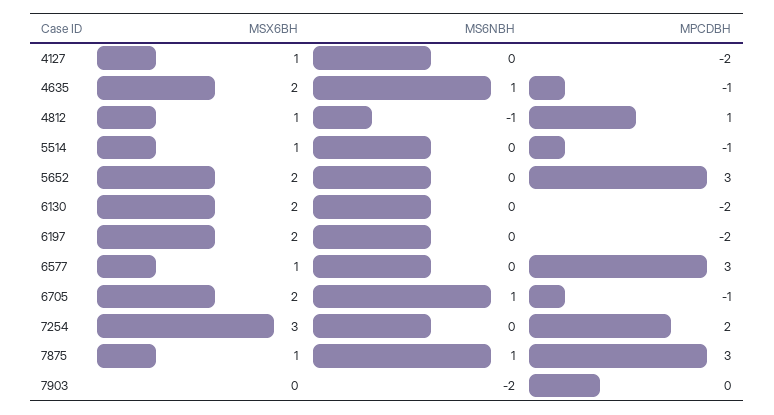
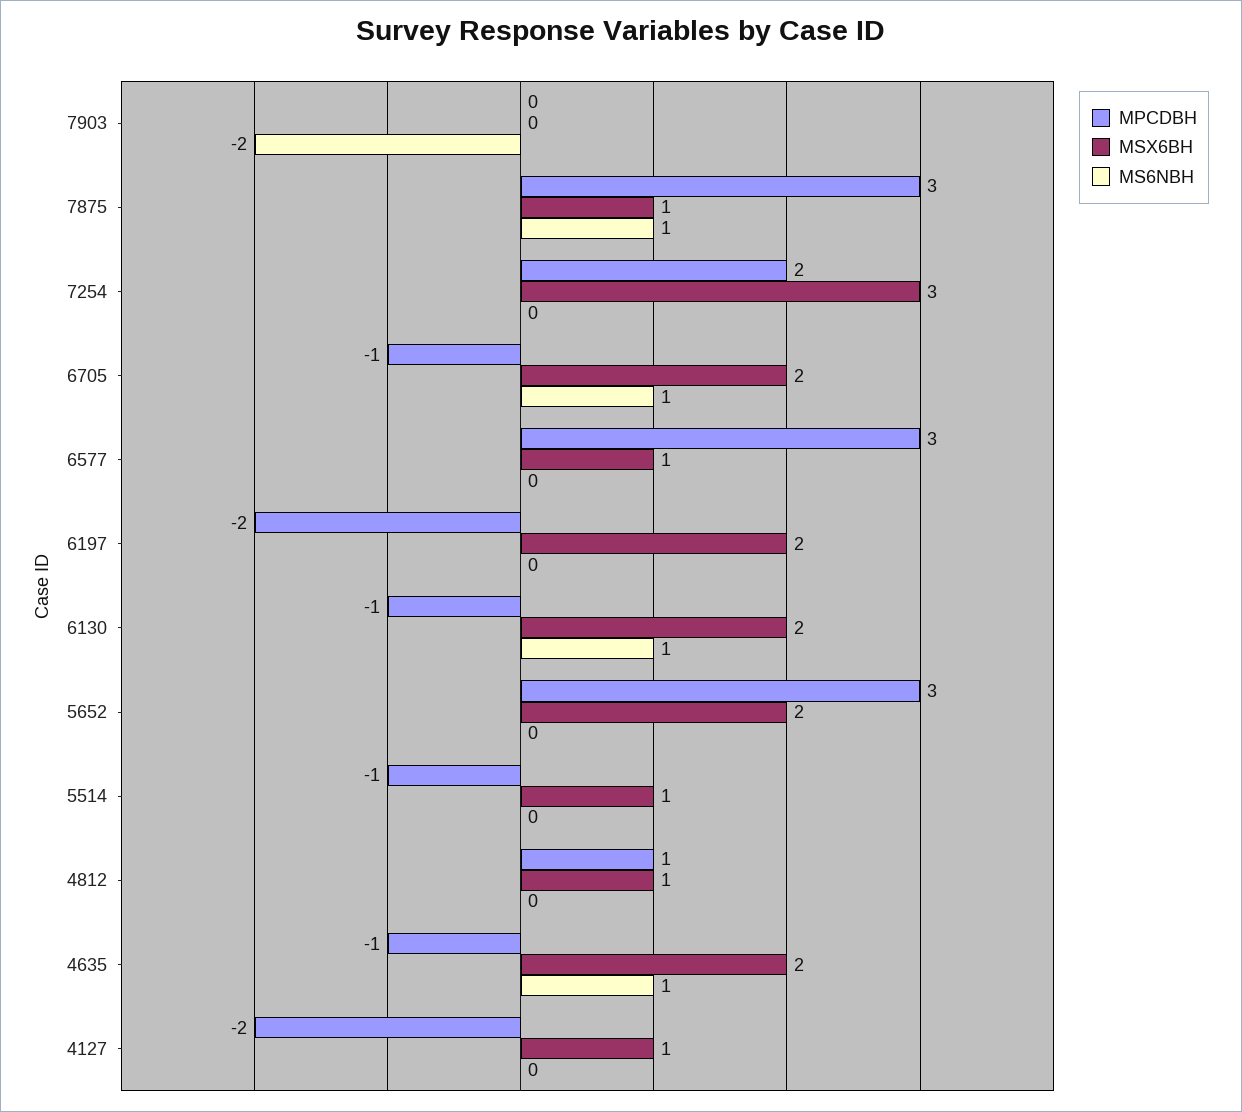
MS6NBH, 4812: -1 -> 0
MS6NBH, 6130: 0 -> 1
MPCDBH, 6130: -2 -> -1

